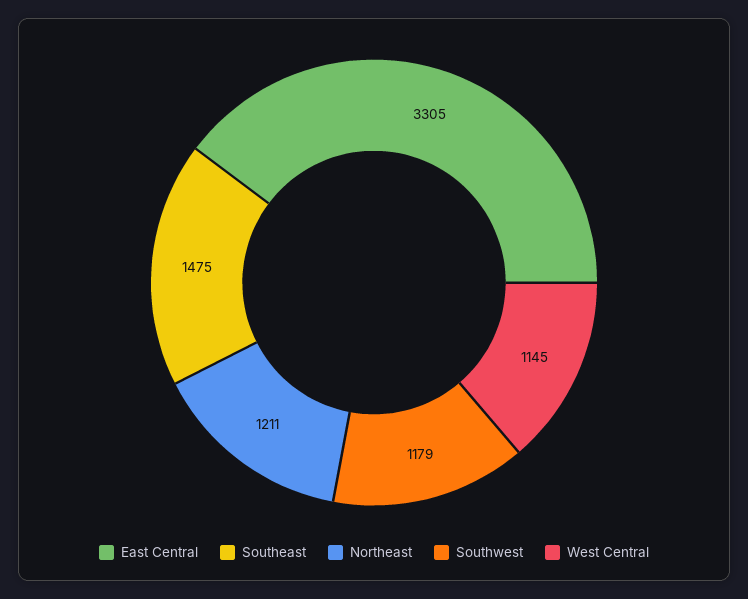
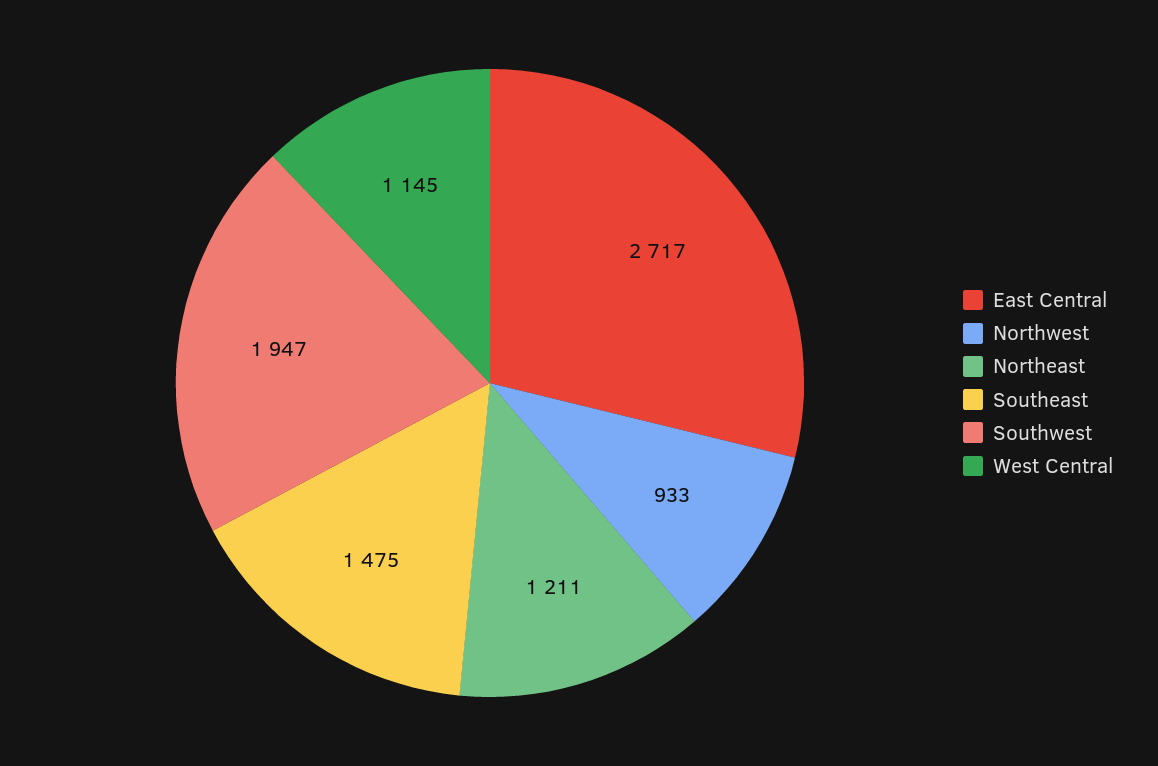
East Central: 3305 -> 2717
Southwest: 1179 -> 1947
Northwest: none -> 933

